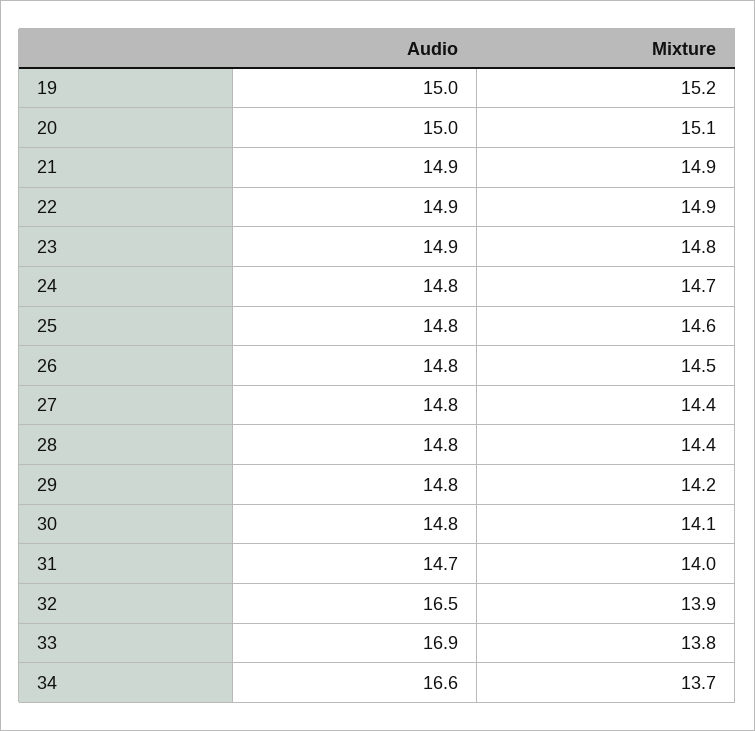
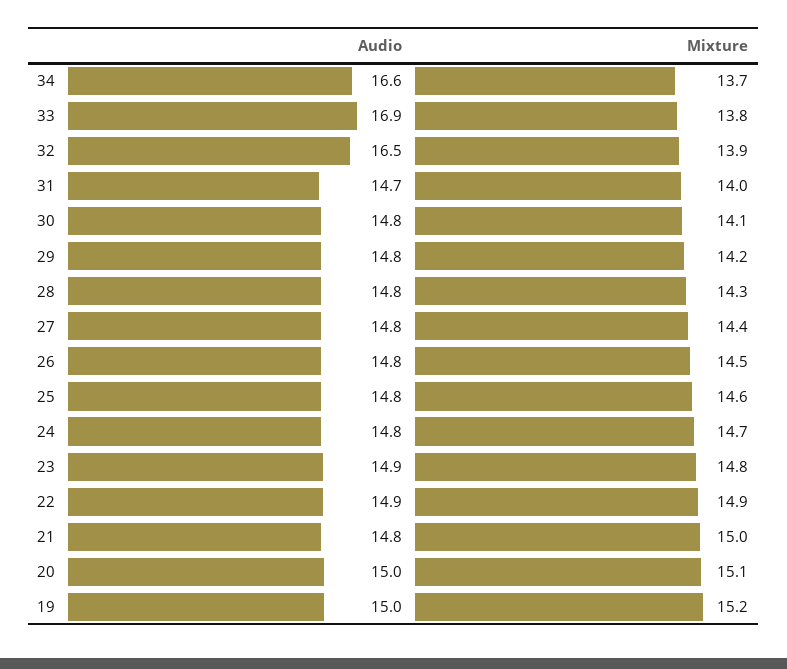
Audio, 21: 14.9 -> 14.8
Mixture, 21: 14.9 -> 15
Mixture, 28: 14.4 -> 14.3

